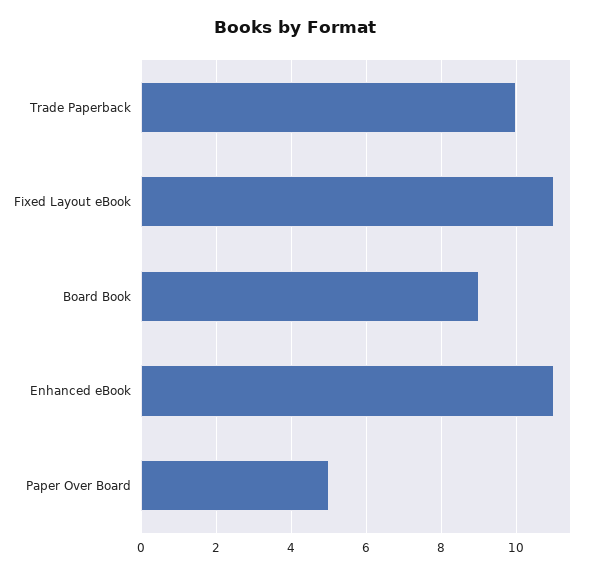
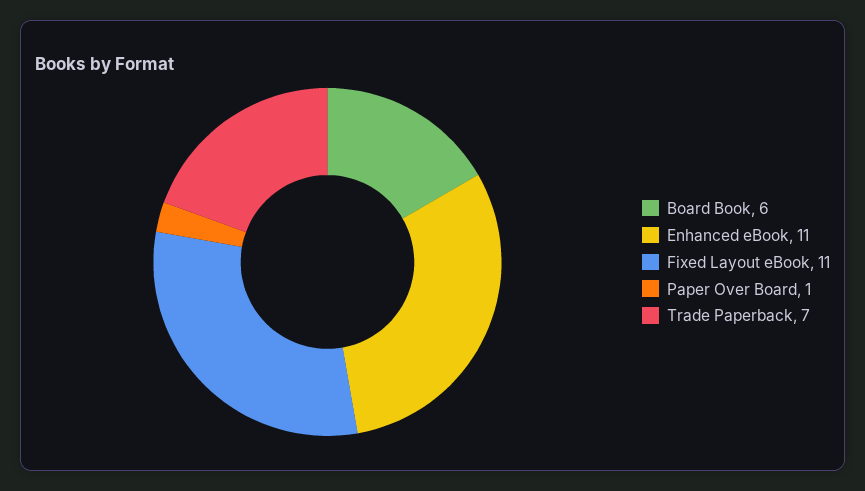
Trade Paperback: 10 -> 7
Board Book: 9 -> 6
Paper Over Board: 5 -> 1

